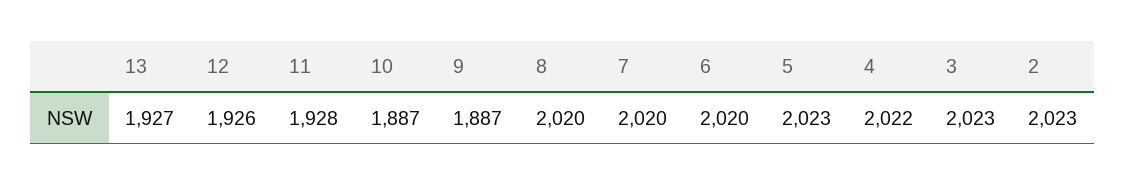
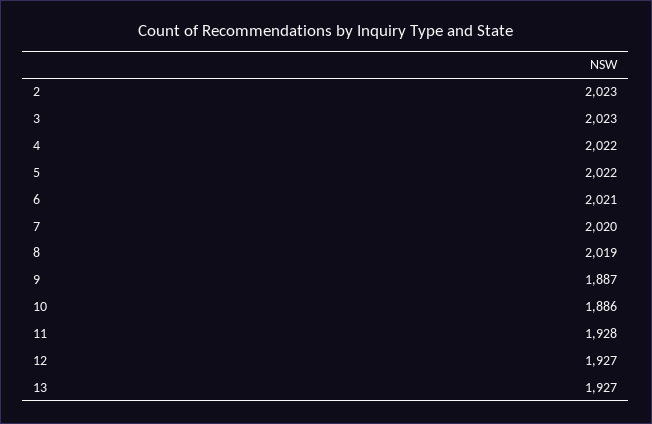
12: 1926 -> 1927
10: 1887 -> 1886
8: 2020 -> 2019
6: 2020 -> 2021
5: 2023 -> 2022

